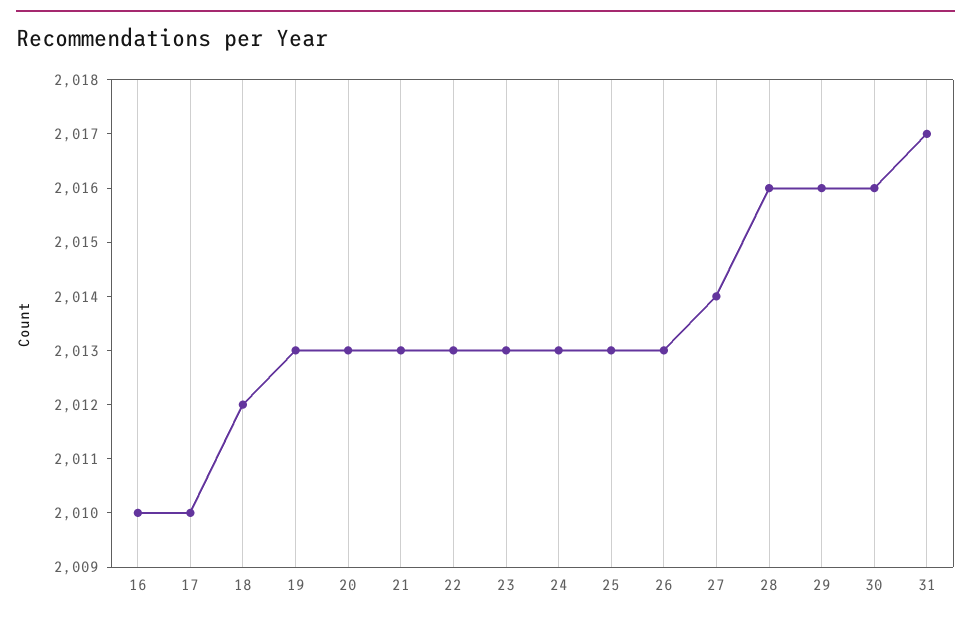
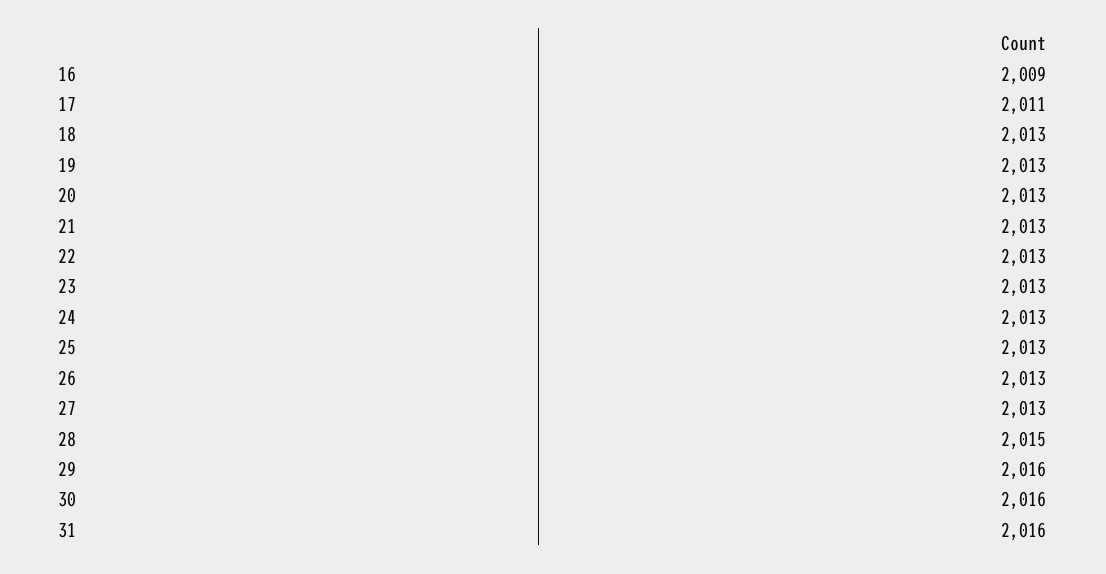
16: 2010 -> 2009
17: 2010 -> 2011
18: 2012 -> 2013
27: 2014 -> 2013
28: 2016 -> 2015
31: 2017 -> 2016

